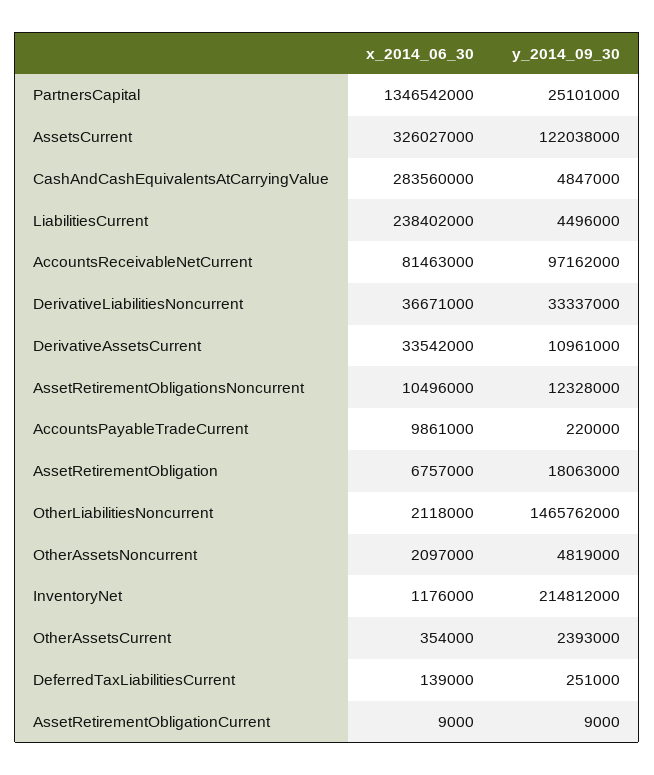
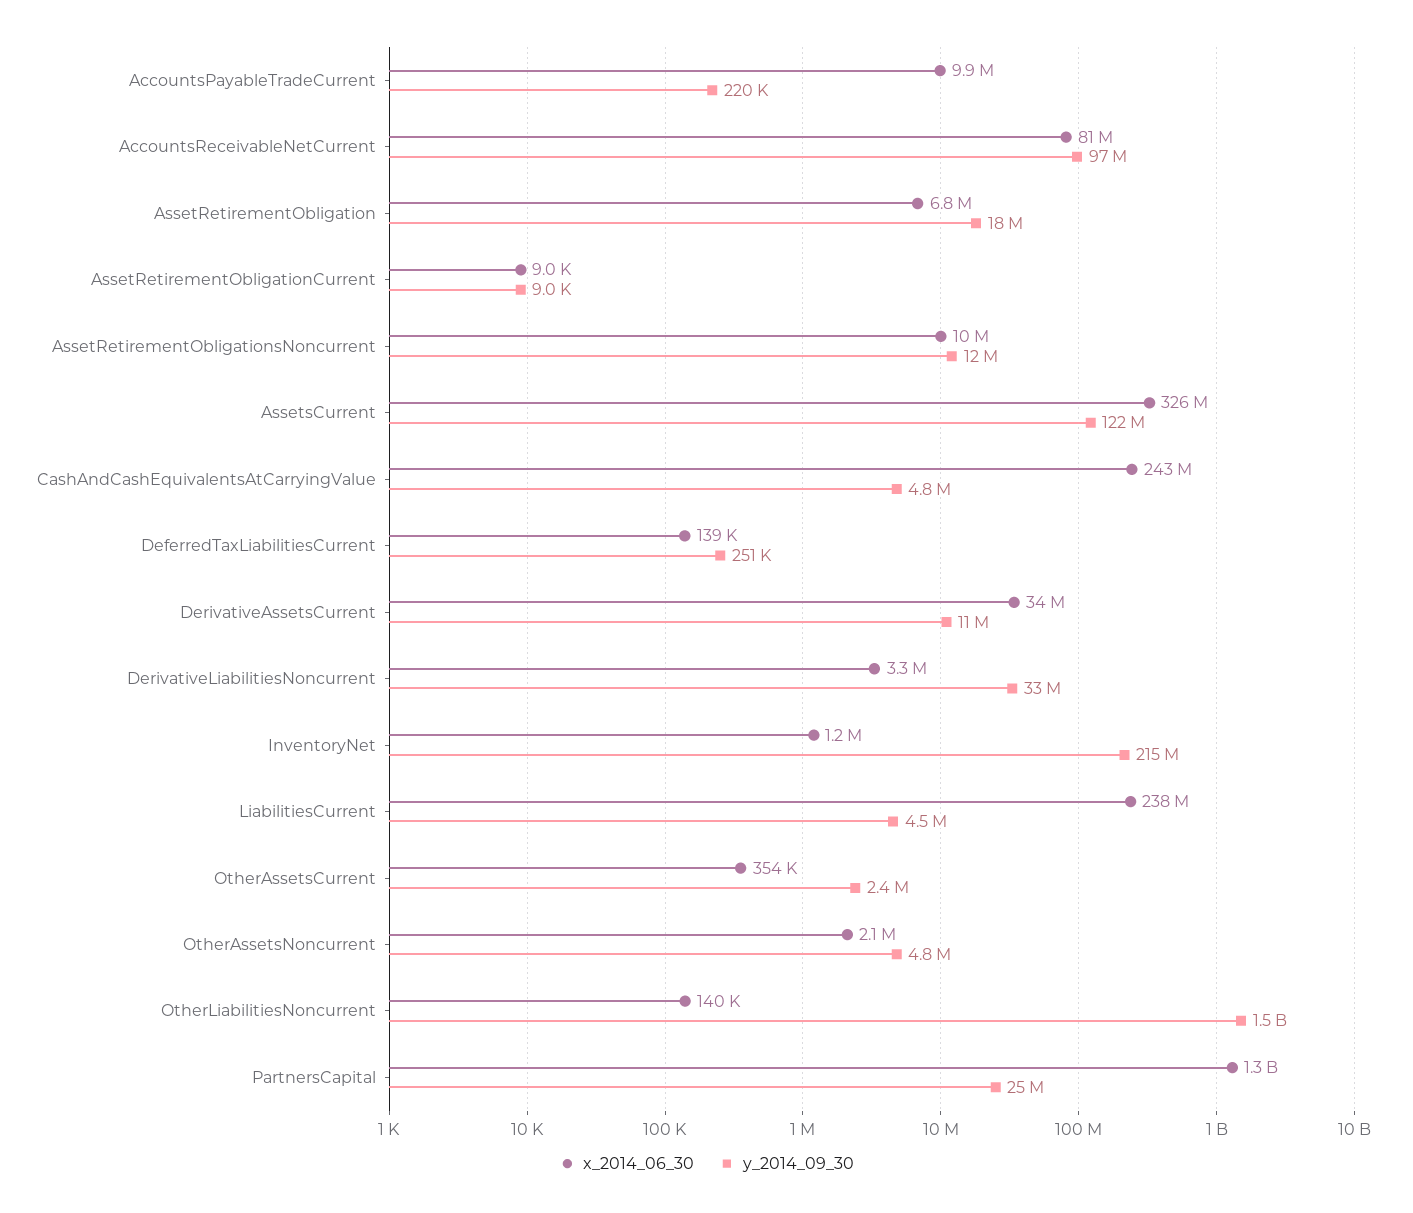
x_2014_06_30, CashAndCashEquivalentsAtCarryingValue: 283560000 -> 243000000
x_2014_06_30, DerivativeLiabilitiesNoncurrent: 36671000 -> 3300000
x_2014_06_30, OtherLiabilitiesNoncurrent: 2118000 -> 140000

